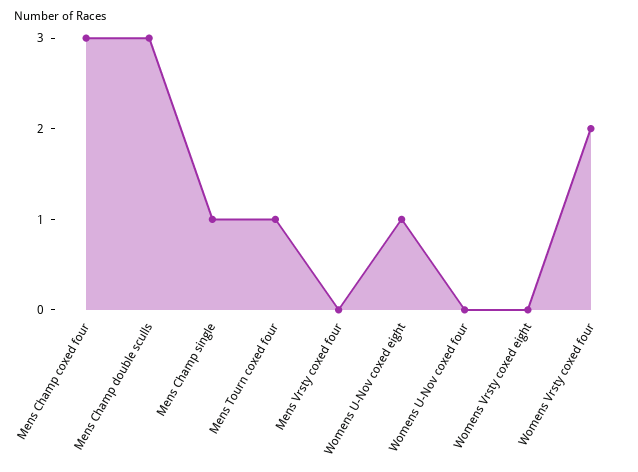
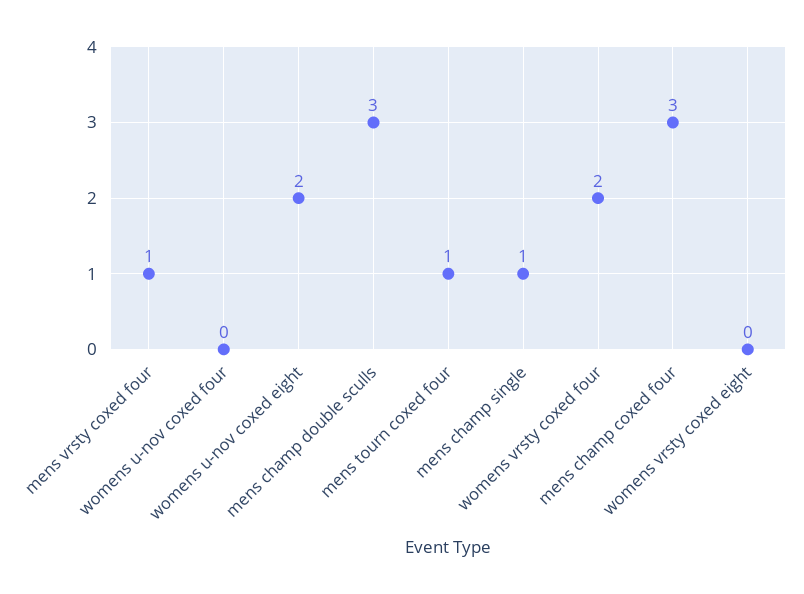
Mens Vrsty coxed four: 0 -> 1
Womens U-Nov coxed eight: 1 -> 2

